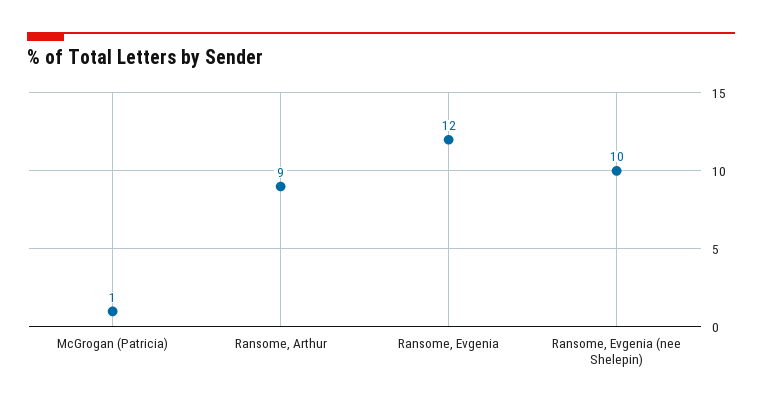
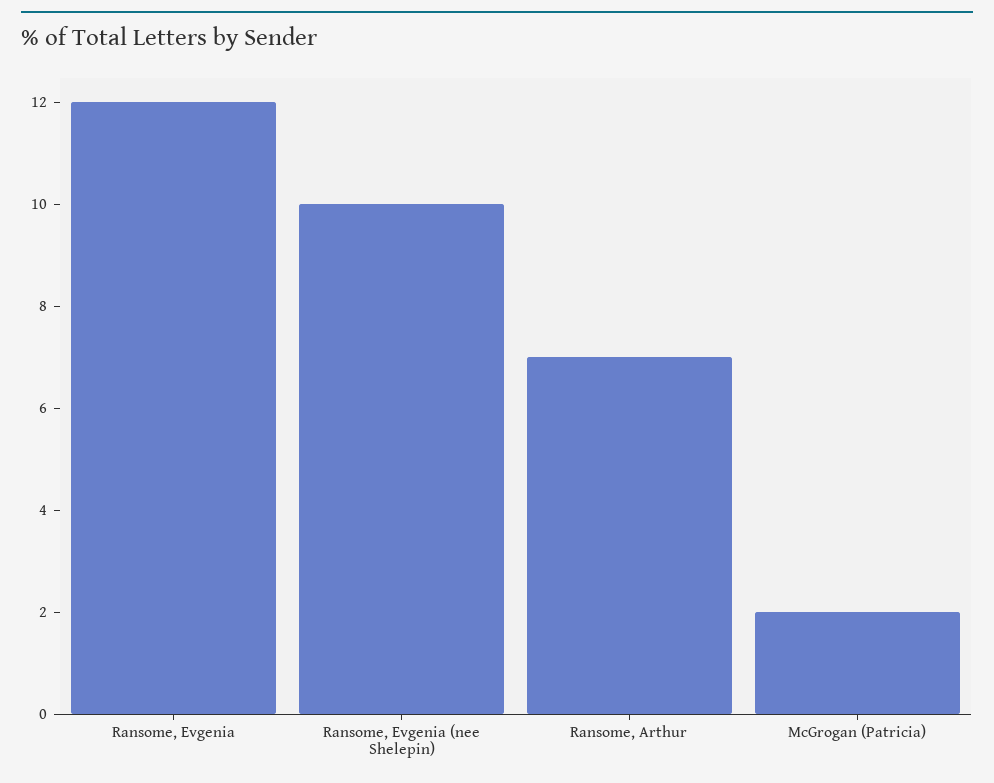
McGrogan (Patricia): 1 -> 2
Ransome, Arthur: 9 -> 7

